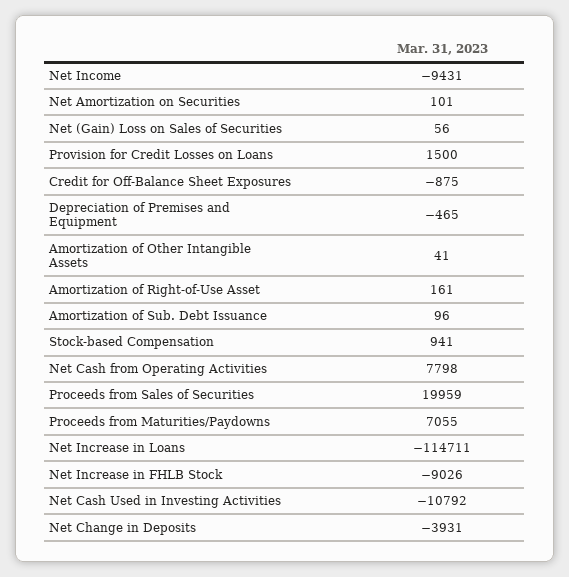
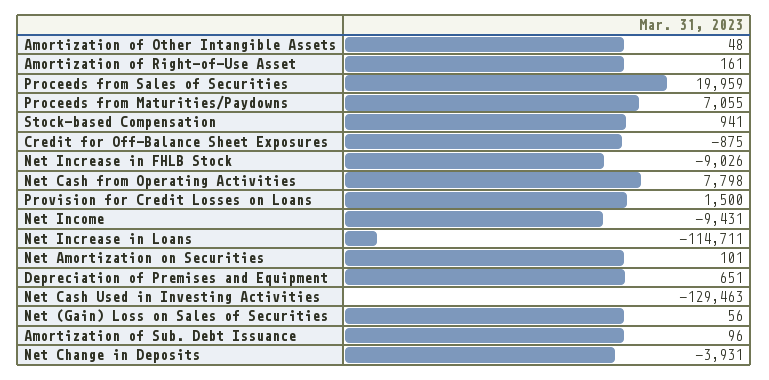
Depreciation of Premises and Equipment: -465 -> 651
Amortization of Other Intangible Assets: 41 -> 48
Net Cash Used in Investing Activities: -10792 -> -129463

